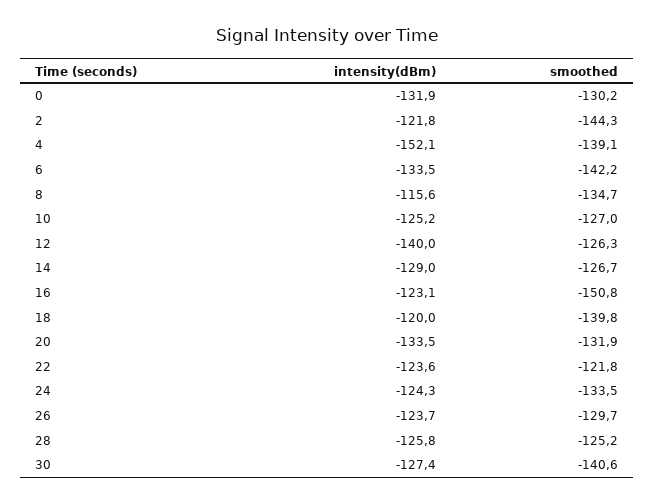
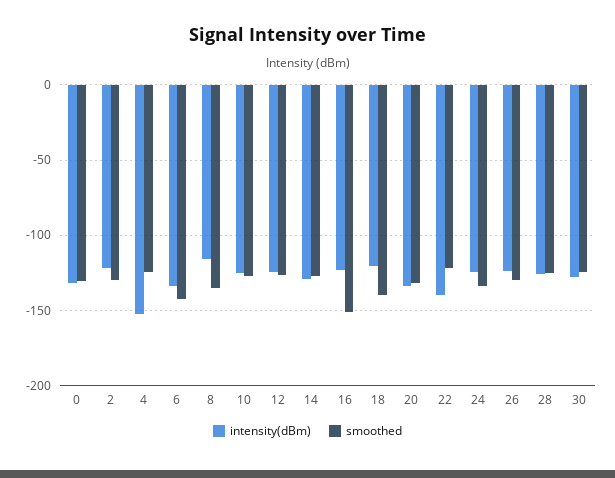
smoothed, 2: -144.3 -> -130
smoothed, 4: -139.1 -> -125
intensity(dBm), 12: -140 -> -125
intensity(dBm), 22: -123.6 -> -140
smoothed, 30: -140.6 -> -125

